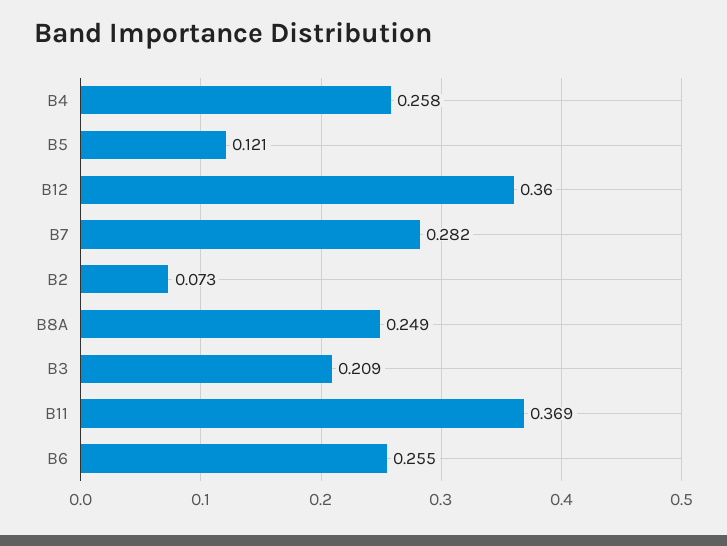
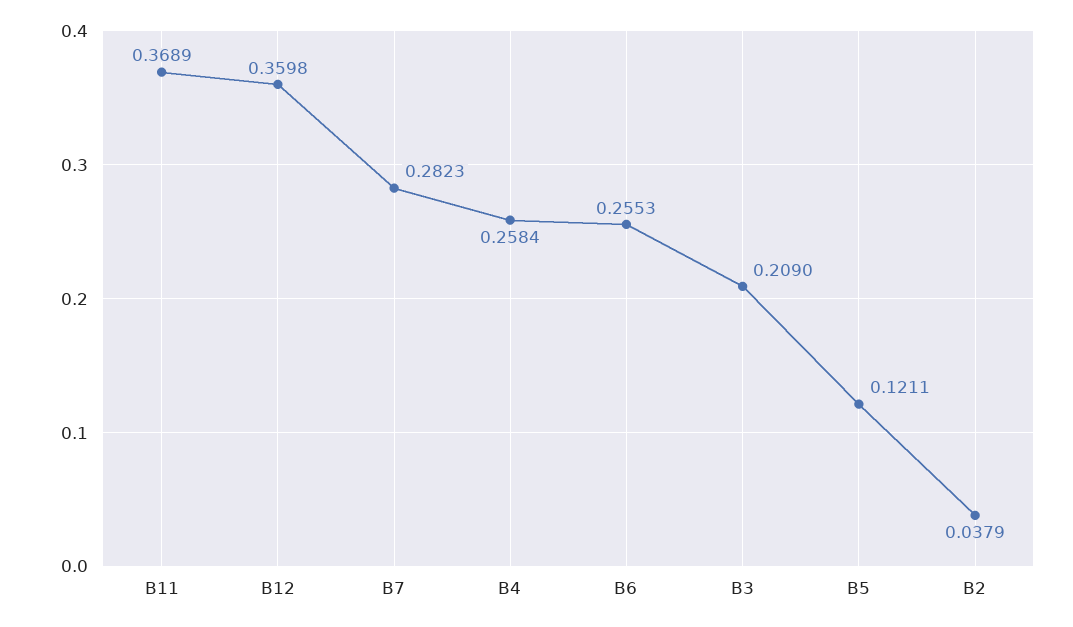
B2: 0.073 -> 0.0379
B8A: 0.249 -> none

